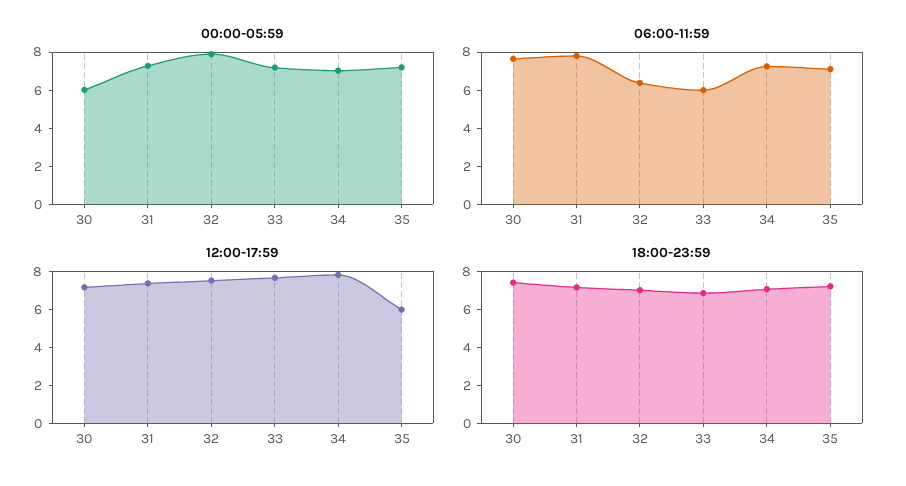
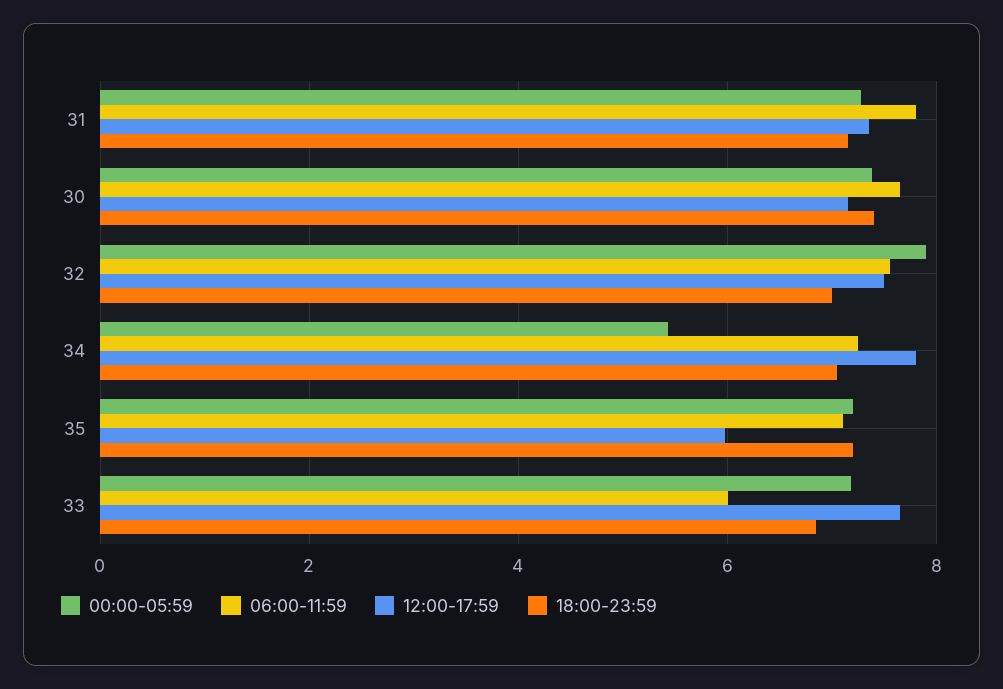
00:00-05:59, 30: 6 -> 7.4
00:00-05:59, 34: 7 -> 5.4
06:00-11:59, 32: 6.5 -> 7.6

